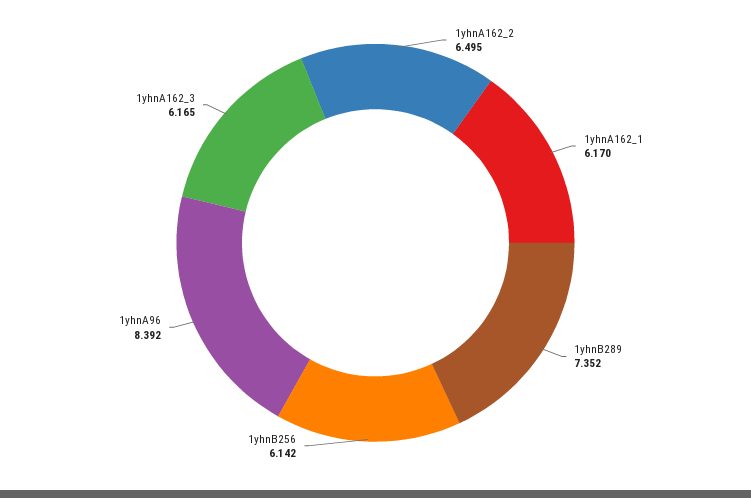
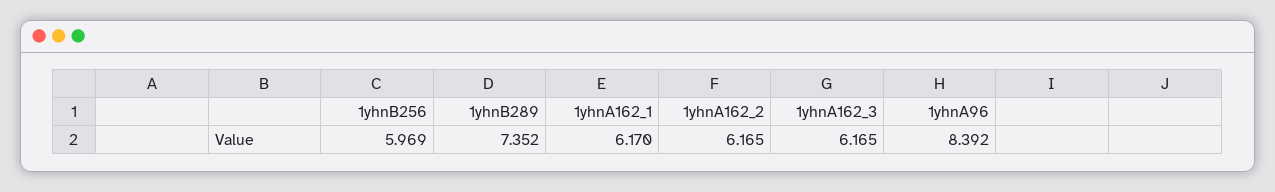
1yhnA162_2: 6.495 -> 6.165
1yhnB256: 6.142 -> 5.969

